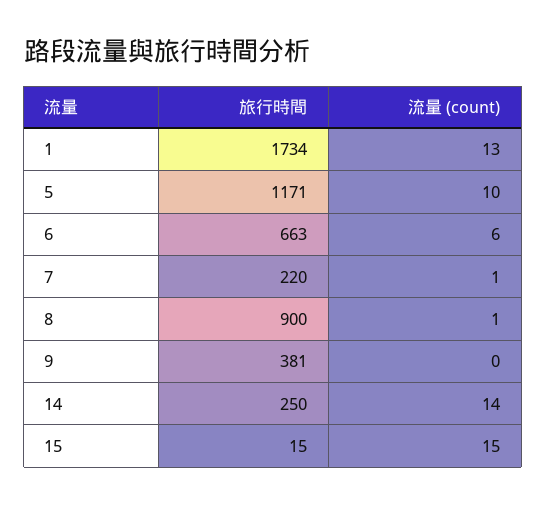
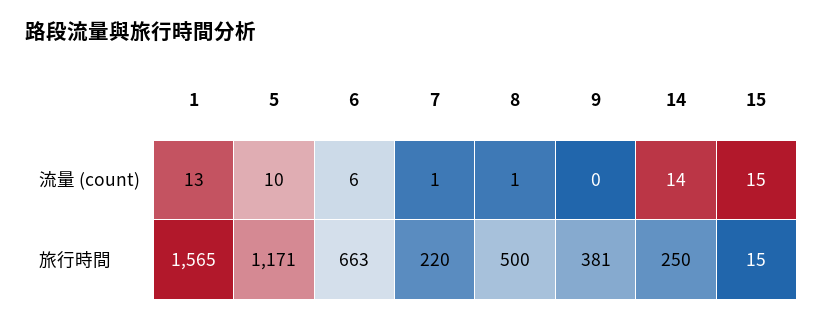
旅行時間, 1: 1734 -> 1565
旅行時間, 8: 900 -> 500

